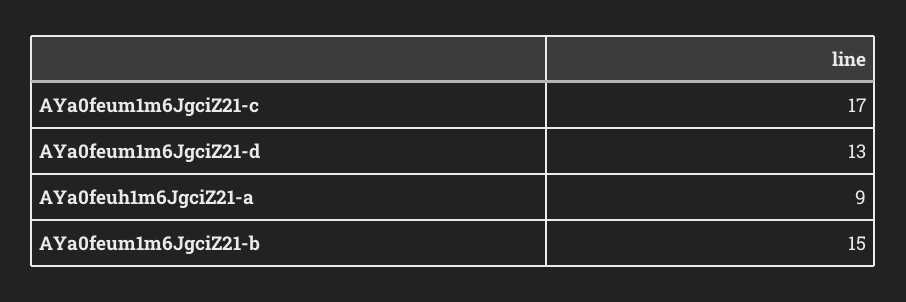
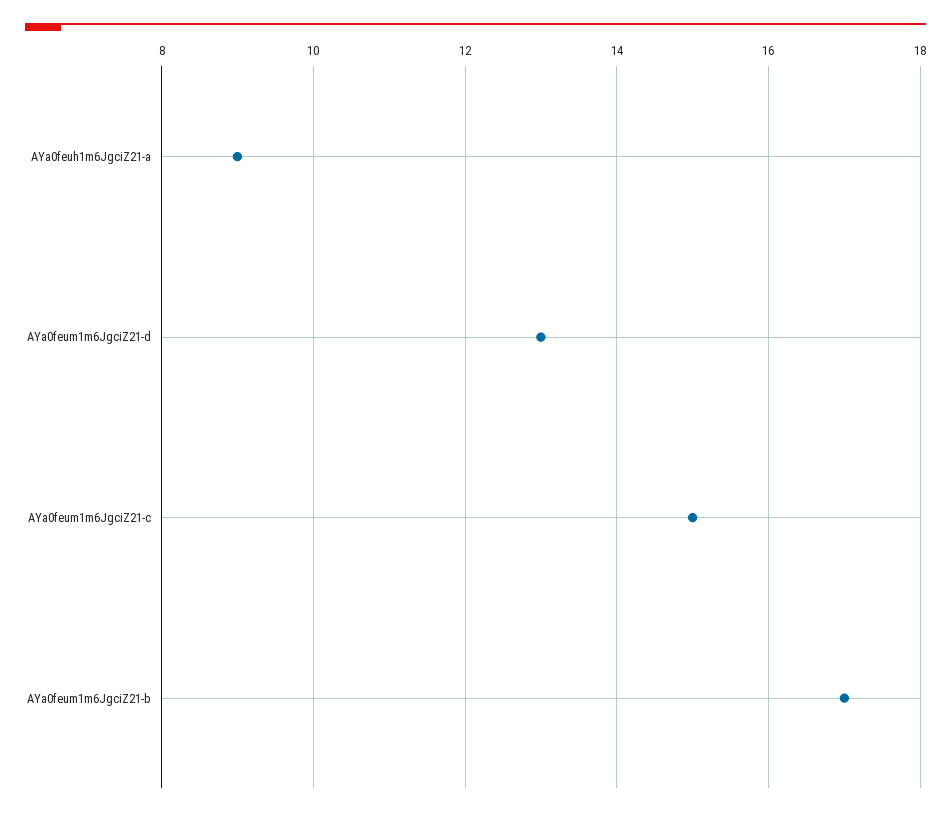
AYa0feum1m6JgciZ21-c: 17 -> 15
AYa0feum1m6JgciZ21-b: 15 -> 17

